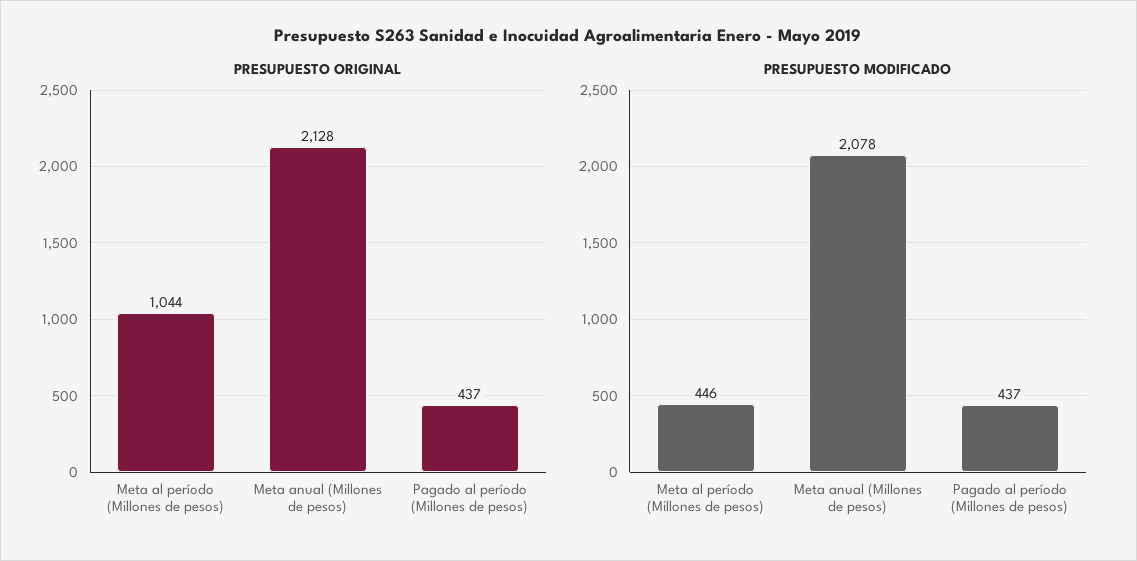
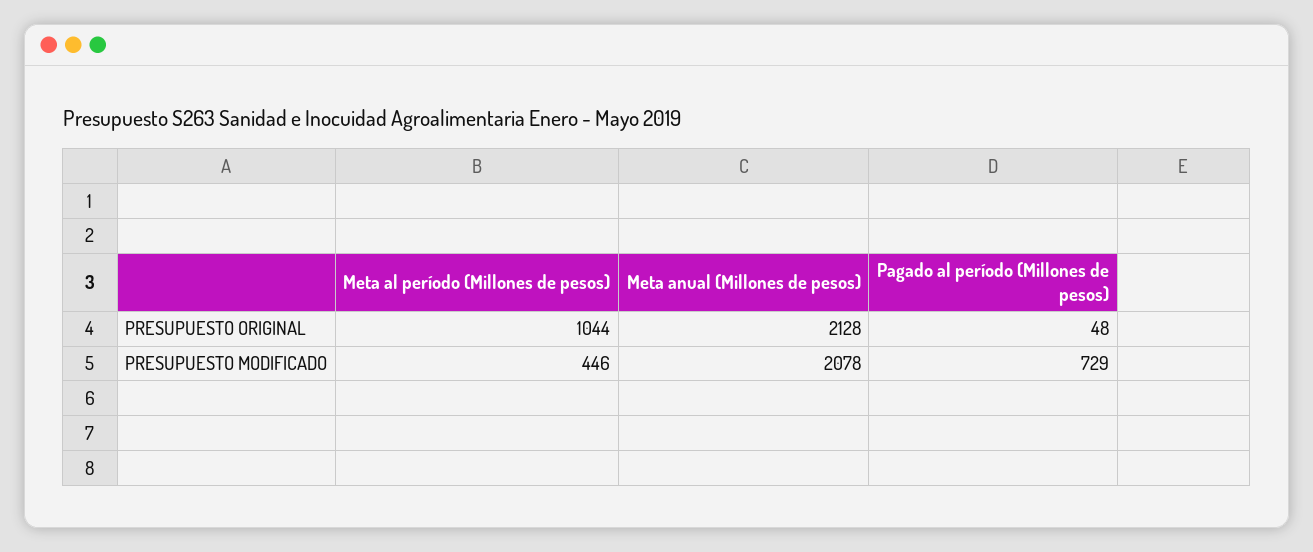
PRESUPUESTO ORIGINAL, Pagado al período (Millones de pesos): 437 -> 48
PRESUPUESTO MODIFICADO, Pagado al período (Millones de pesos): 437 -> 729

